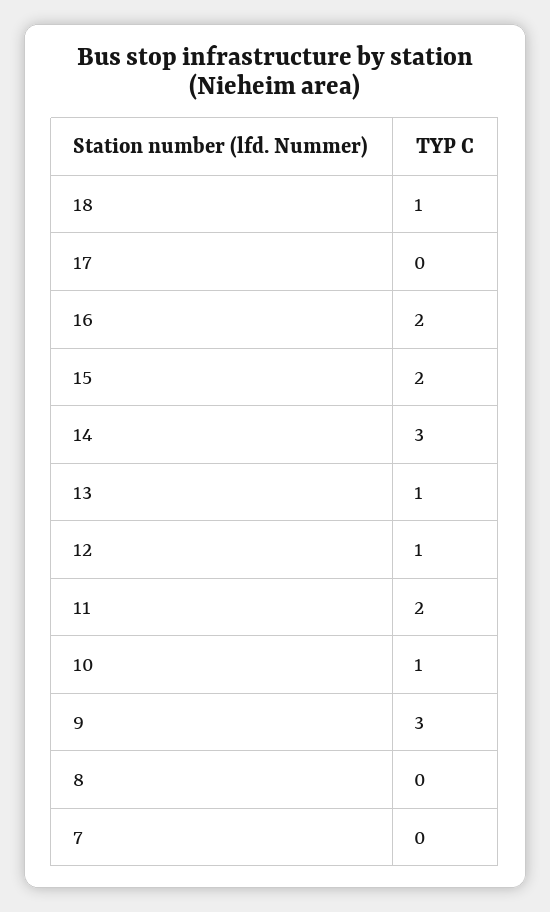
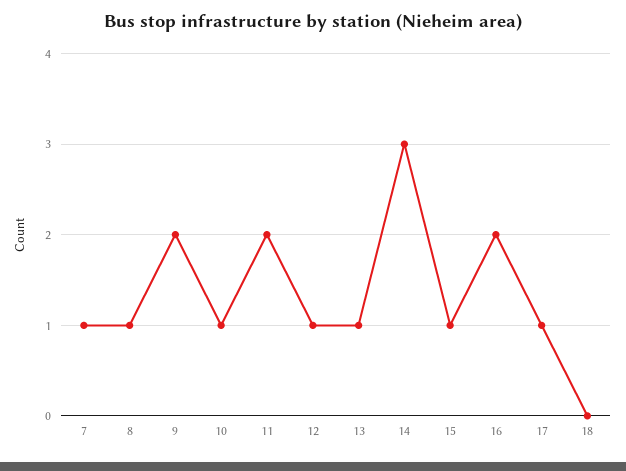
18: 1 -> 0
17: 0 -> 1
15: 2 -> 1
9: 3 -> 2
8: 0 -> 1
7: 0 -> 1

